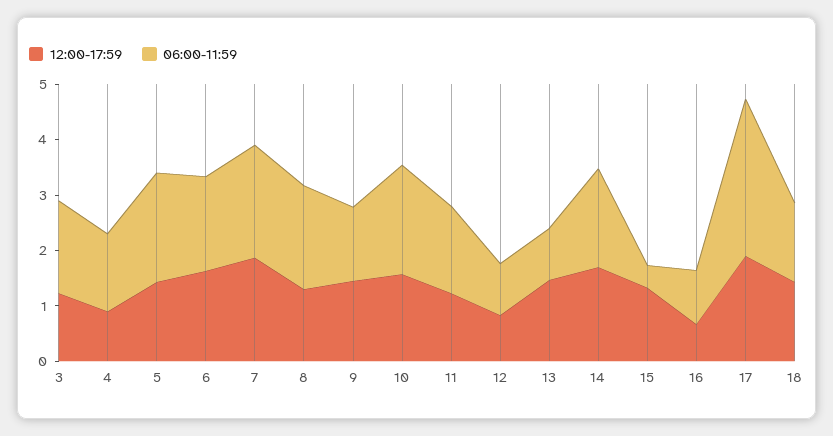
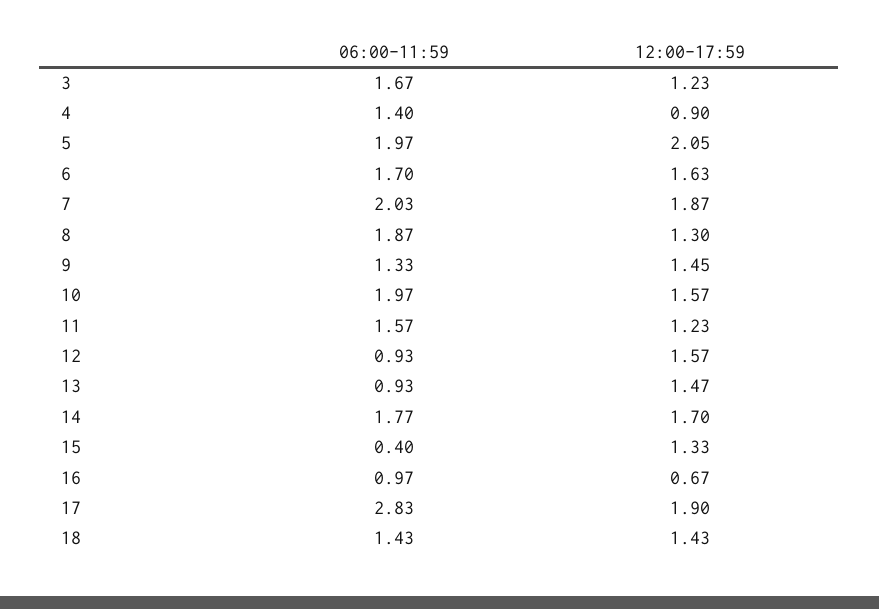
12:00-17:59, 5: 1.4 -> 2.05
12:00-17:59, 12: 0.8 -> 1.57

